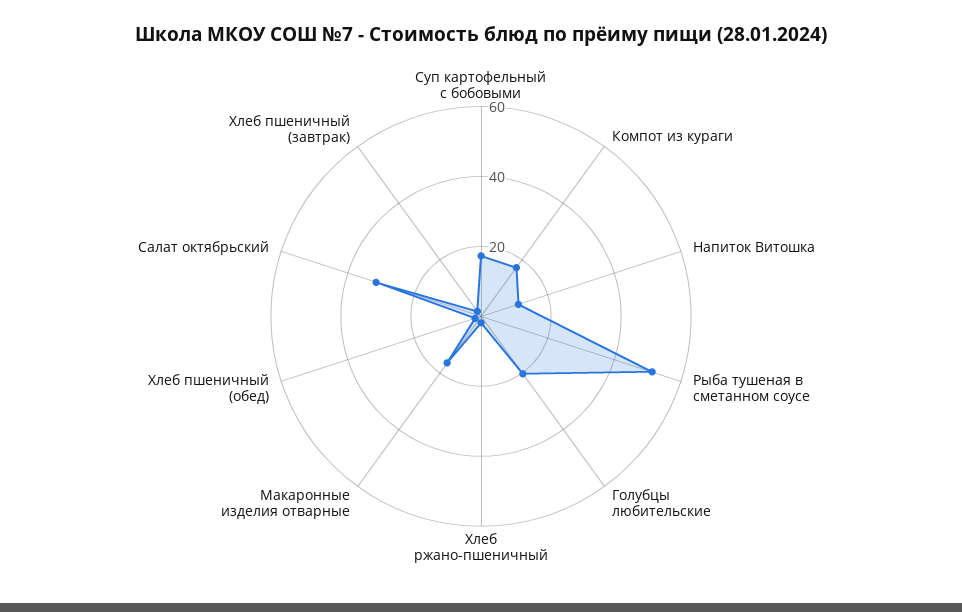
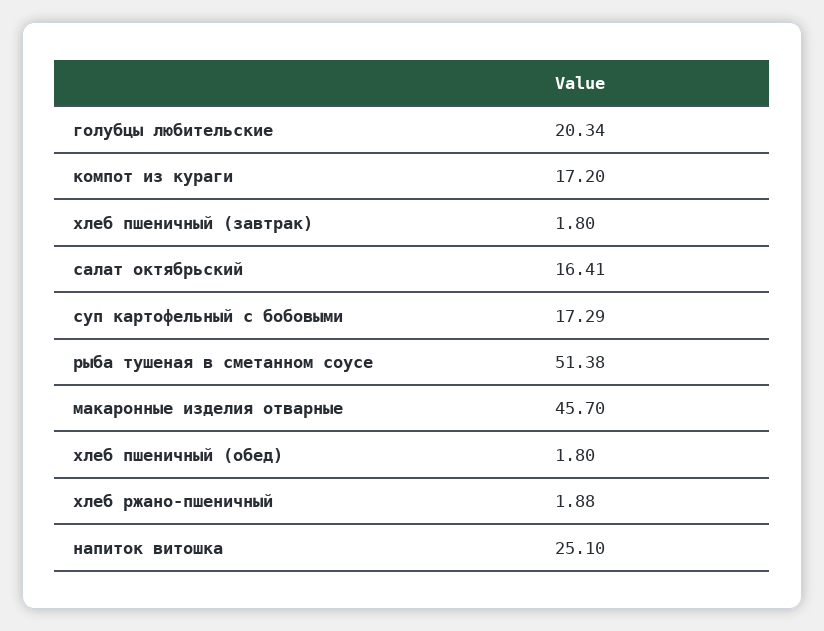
Напиток Витошка: 10 -> 25.1
Макаронные изделия отварные: 15 -> 45.7
Салат октябрьский: 30 -> 16.41

